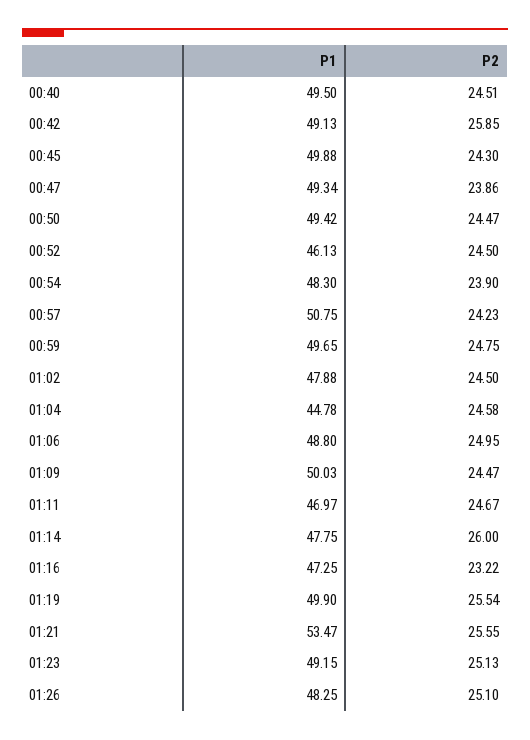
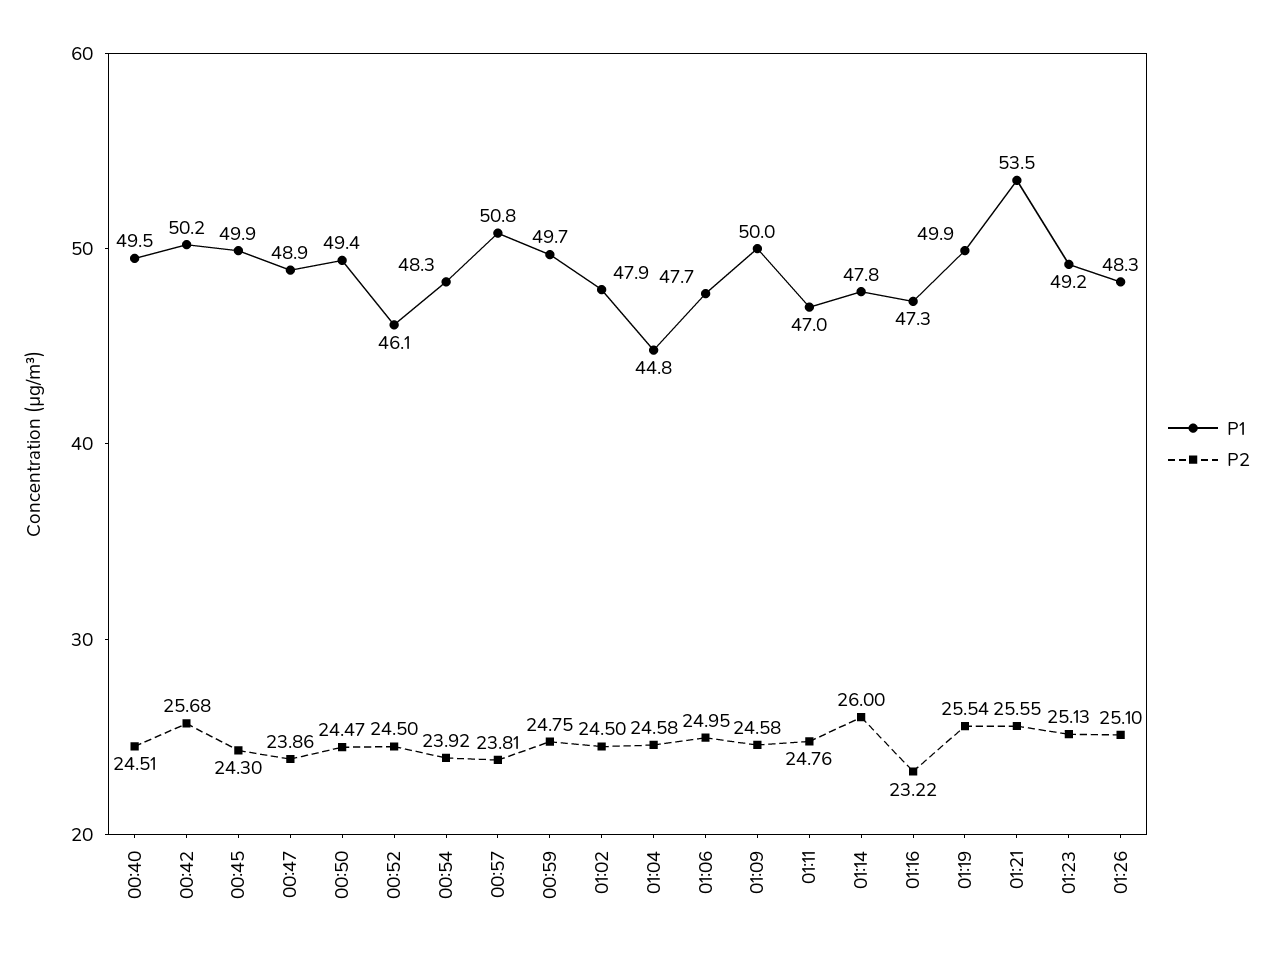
P1, 00:42: 49.13 -> 50.2
P2, 00:42: 25.85 -> 25.68
P1, 00:47: 49.34 -> 48.9
P2, 00:54: 23.9 -> 23.92
P2, 00:57: 24.23 -> 23.81
P1, 01:06: 48.8 -> 47.7
P2, 01:09: 24.47 -> 24.58
P2, 01:11: 24.67 -> 24.76

